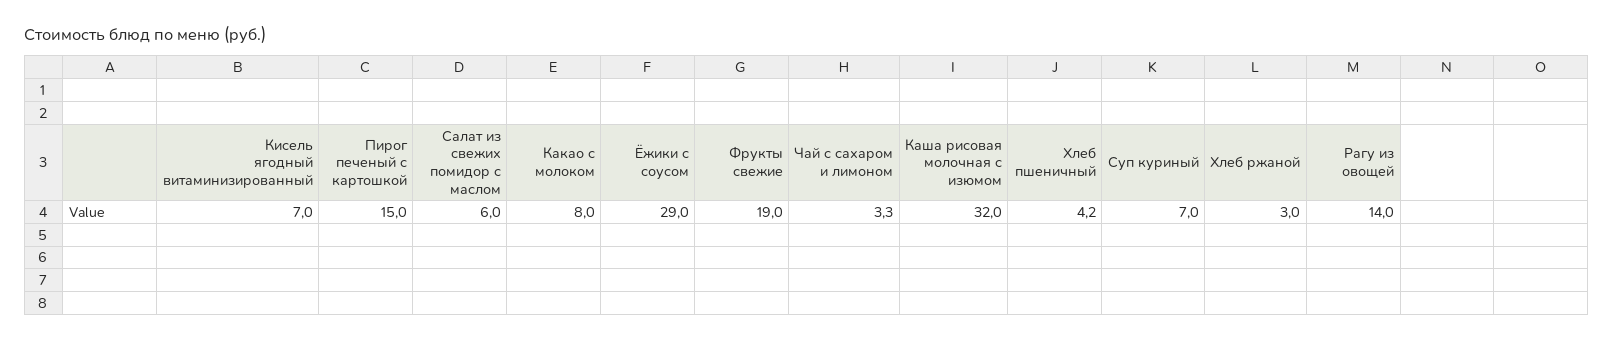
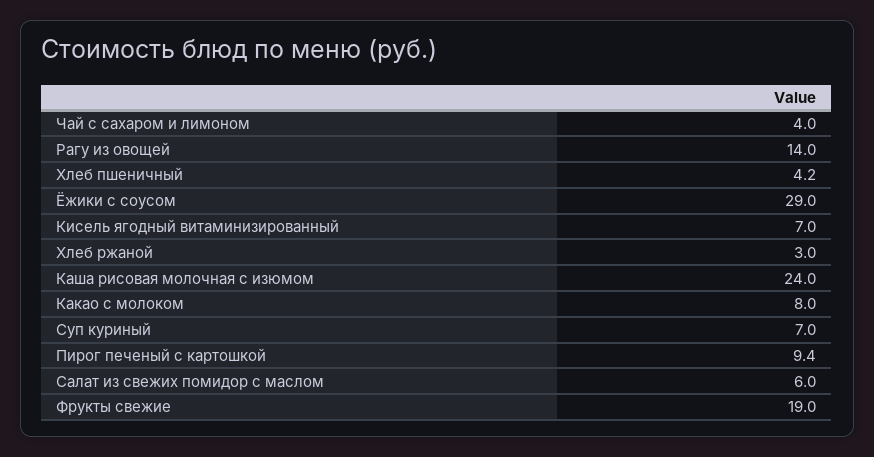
Пирог печеный с картошкой: 15 -> 9.4
Чай с сахаром и лимоном: 3.3 -> 4
Каша рисовая молочная с изюмом: 32 -> 24

